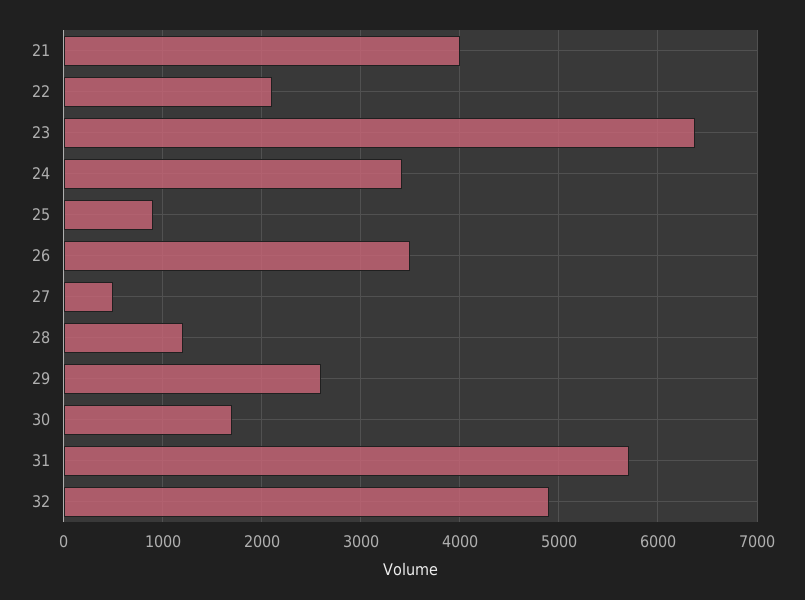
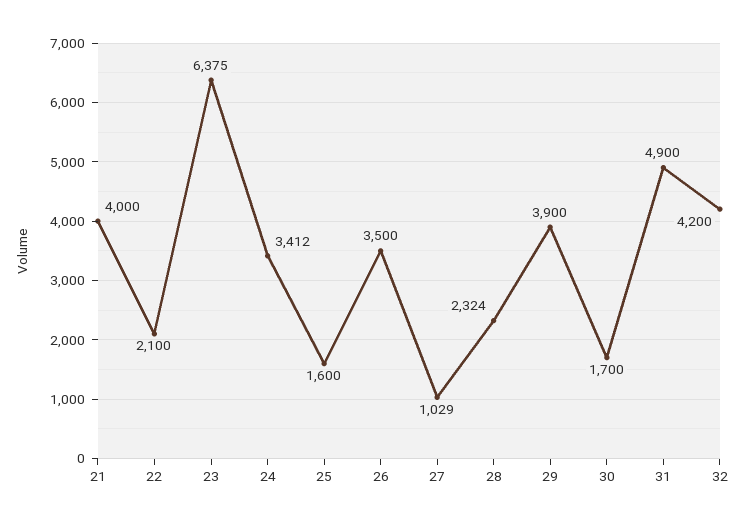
25: 900 -> 1600
27: 500 -> 1029
28: 1200 -> 2324
29: 2600 -> 3900
31: 5700 -> 4900
32: 4900 -> 4200

